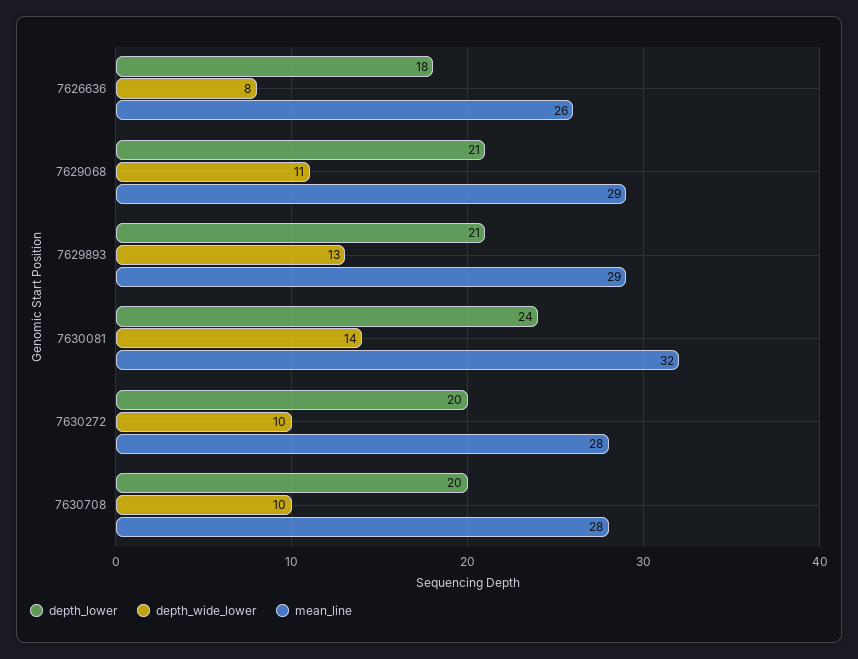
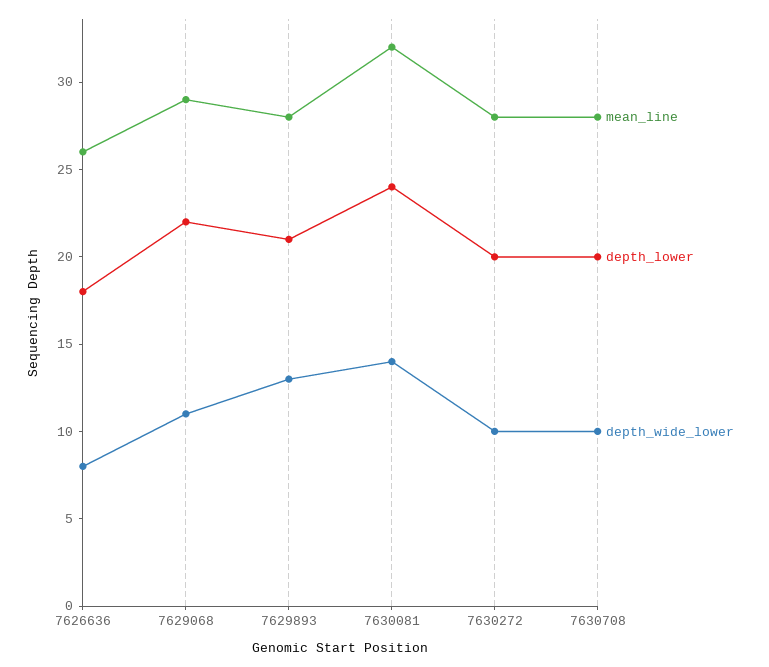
depth_lower, 7629068: 21 -> 22
mean_line, 7629893: 29 -> 28

